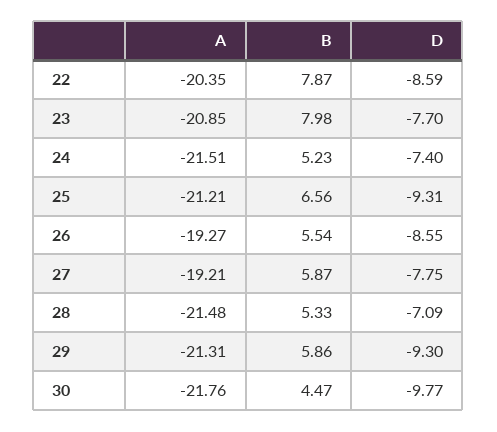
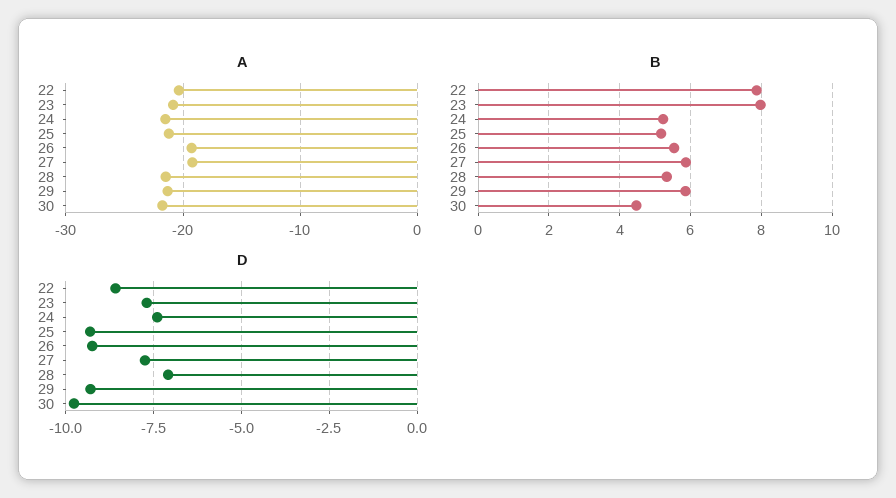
B, 25: 6.56 -> 5.2
D, 26: -8.55 -> -9.25

